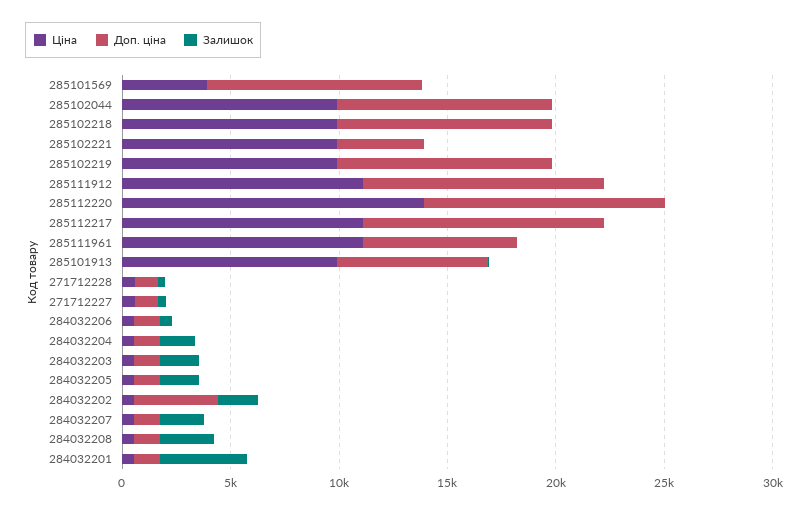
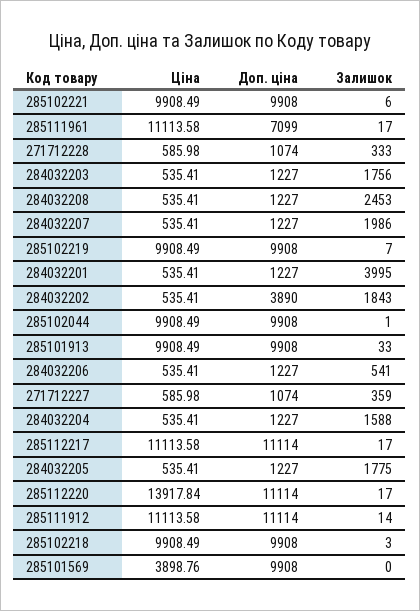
Доп. ціна, 285102221: 4000 -> 9908
Доп. ціна, 285101913: 7000 -> 9908

